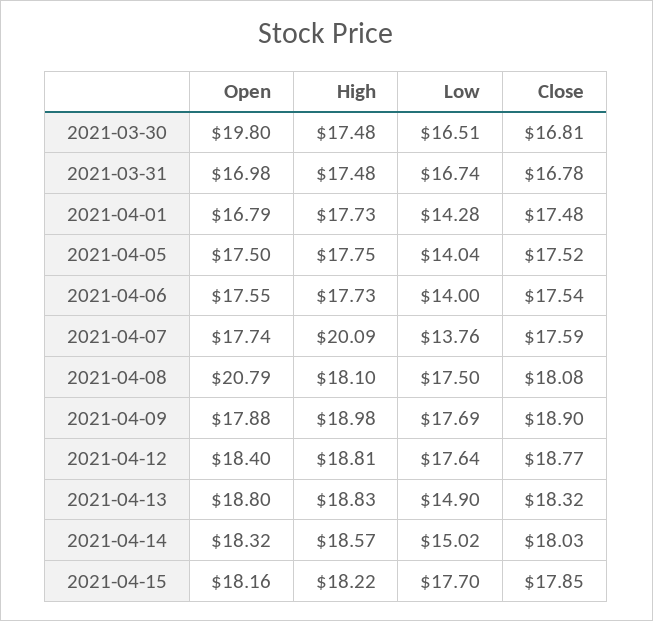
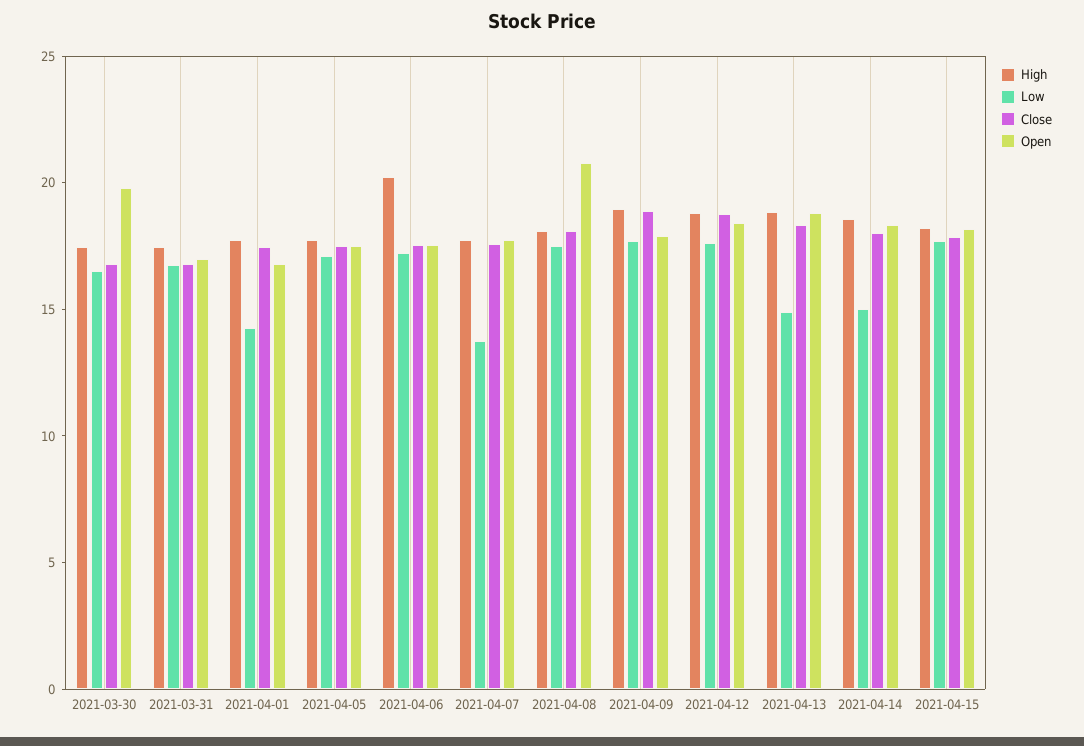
Low, 2021-04-05: 14.04 -> 17
High, 2021-04-06: 17.73 -> 20
Low, 2021-04-06: 14 -> 17
High, 2021-04-07: 20.09 -> 18

